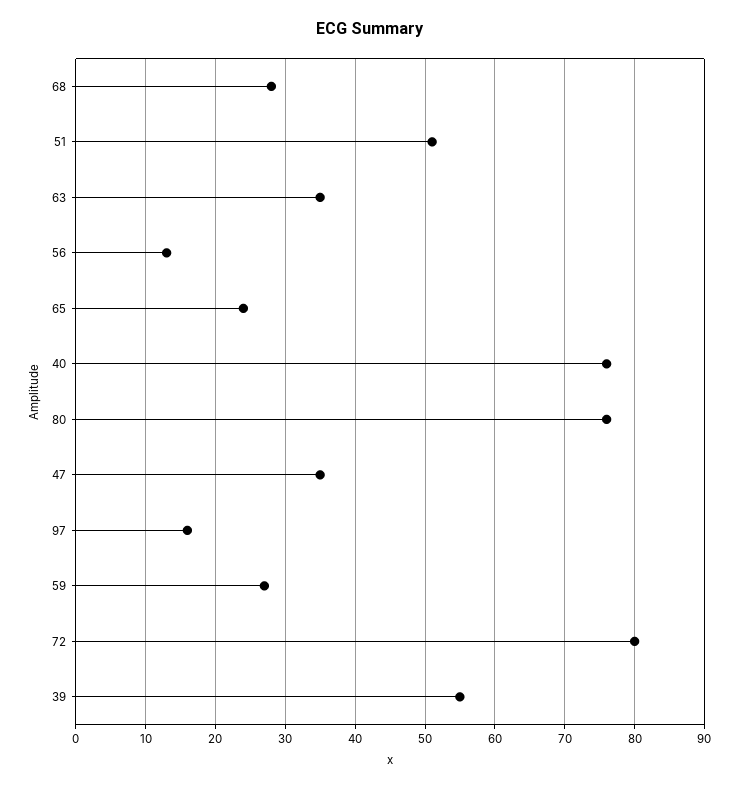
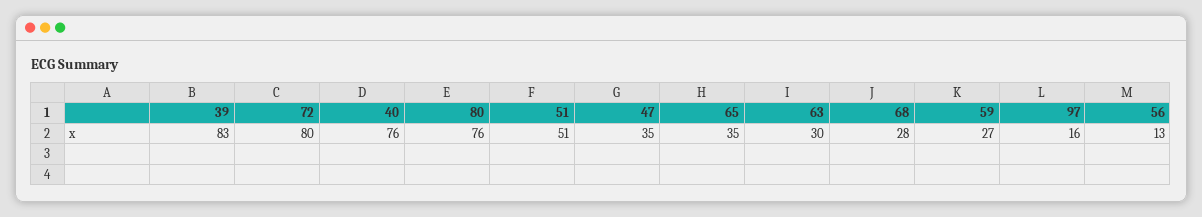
63: 35 -> 30
65: 24 -> 35
39: 55 -> 83

